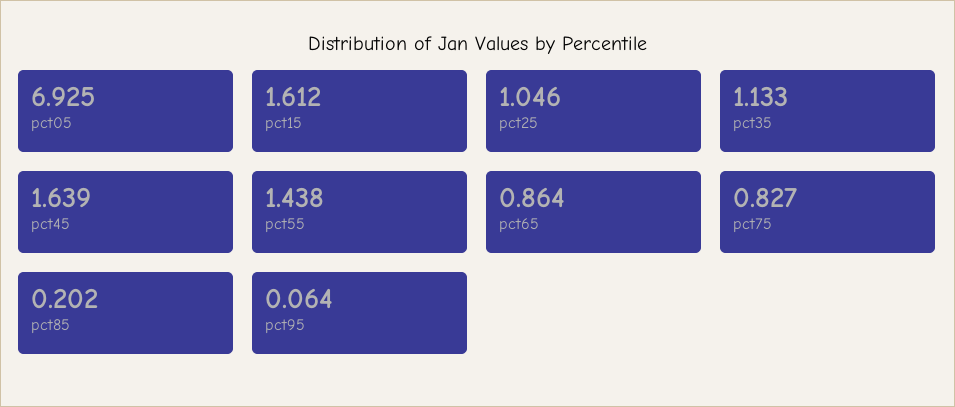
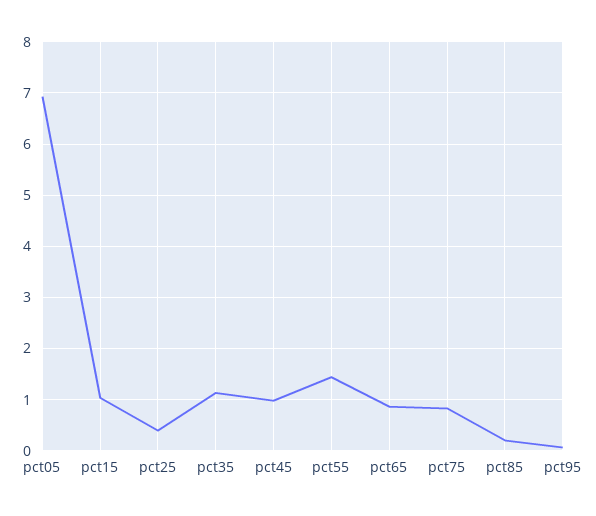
pct15: 1.612 -> 1
pct25: 1.046 -> 0.4
pct45: 1.639 -> 1

